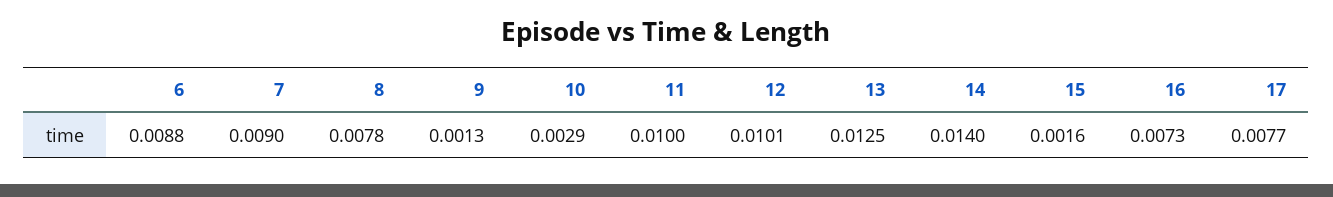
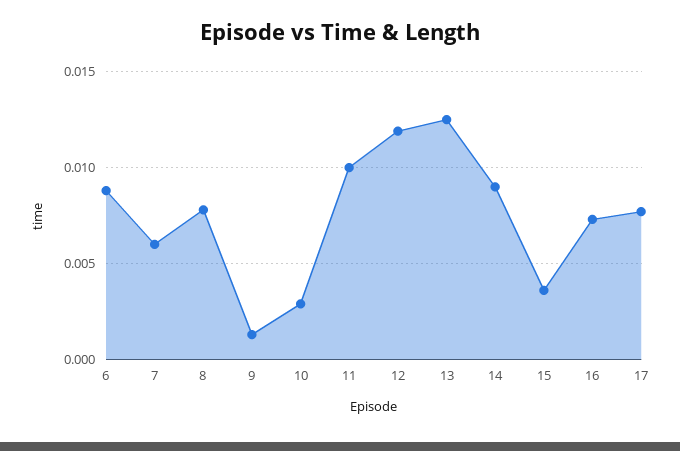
7: 0.009 -> 0.006
12: 0.0101 -> 0.012
14: 0.014 -> 0.009
15: 0.0016 -> 0.0035

